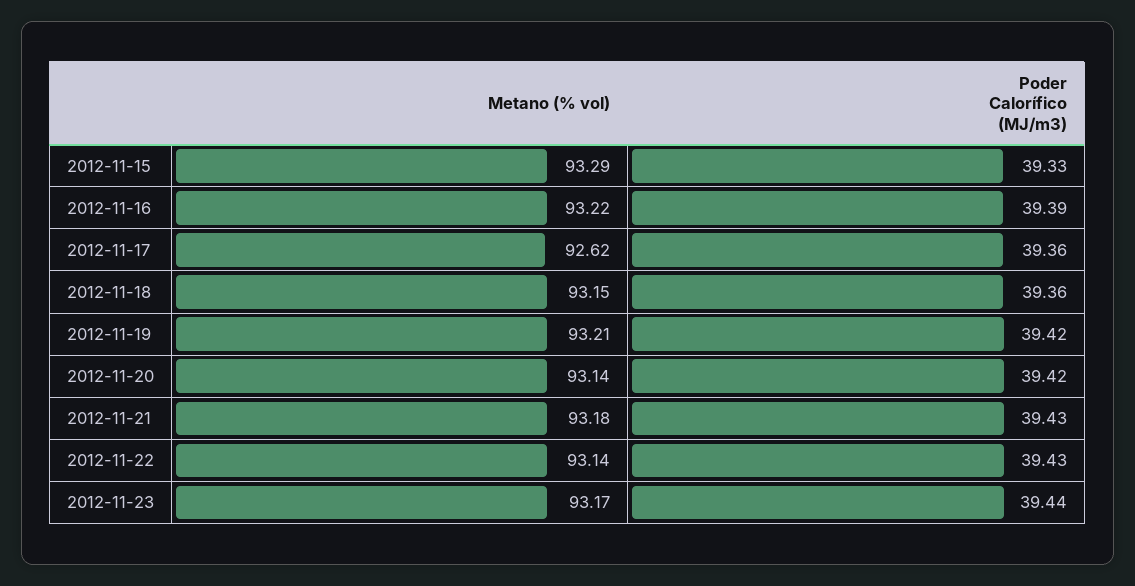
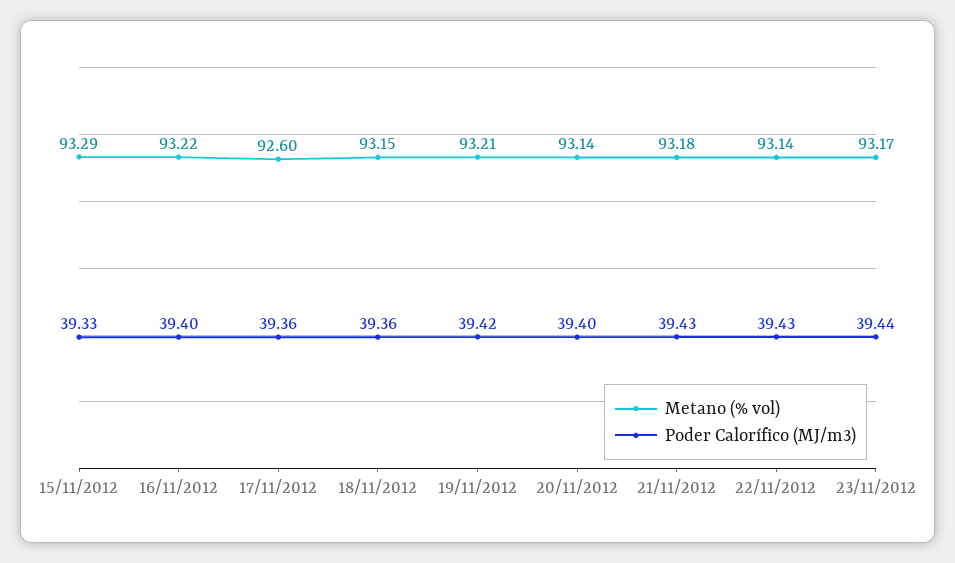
Poder Calorífico (MJ/m3), 2012-11-16: 39.39 -> 39.4
Metano (% vol), 2012-11-17: 92.62 -> 92.6
Poder Calorífico (MJ/m3), 2012-11-20: 39.42 -> 39.4

